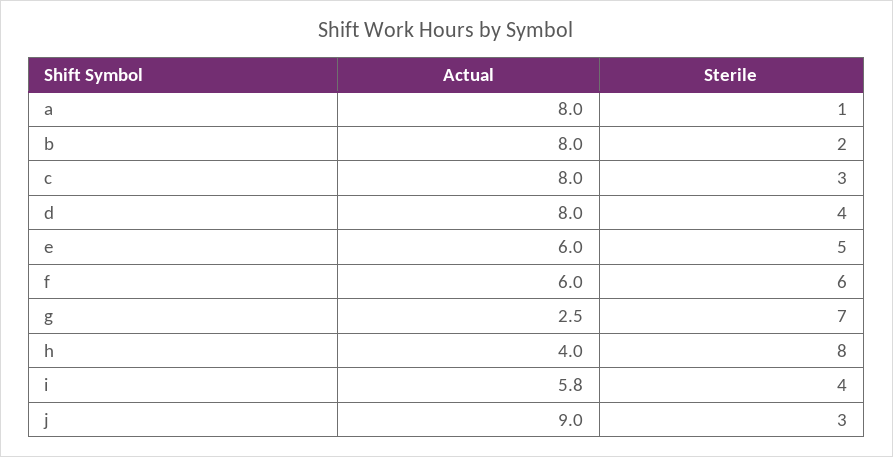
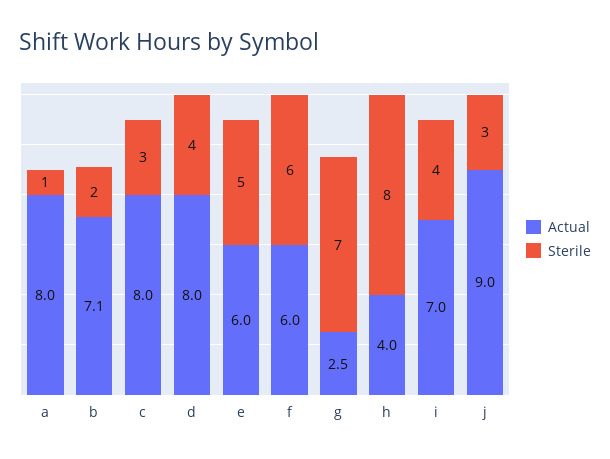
Actual, b: 8 -> 7.1
Actual, i: 5.8 -> 7

